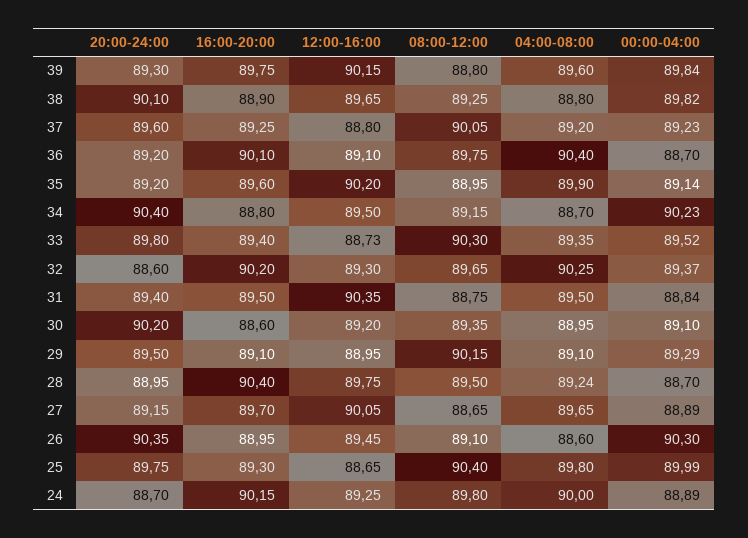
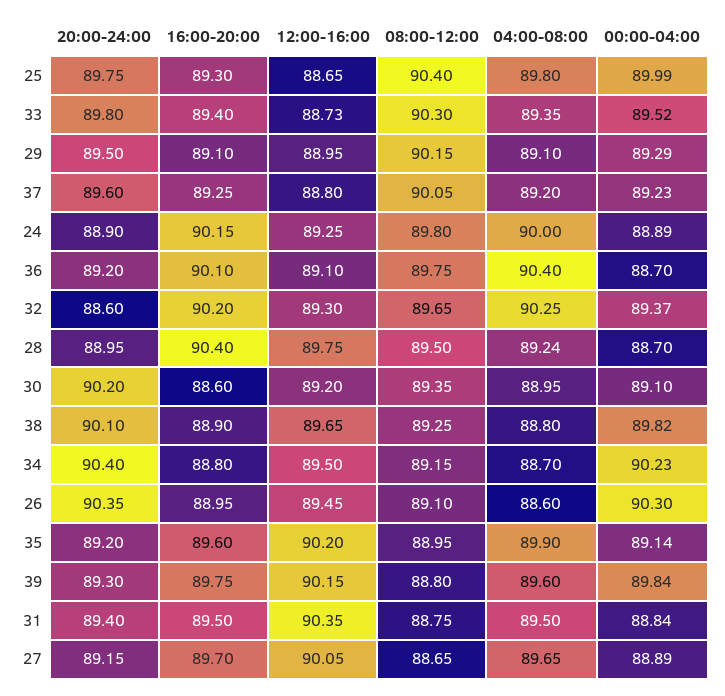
20:00-24:00, 24: 88.7 -> 88.9

